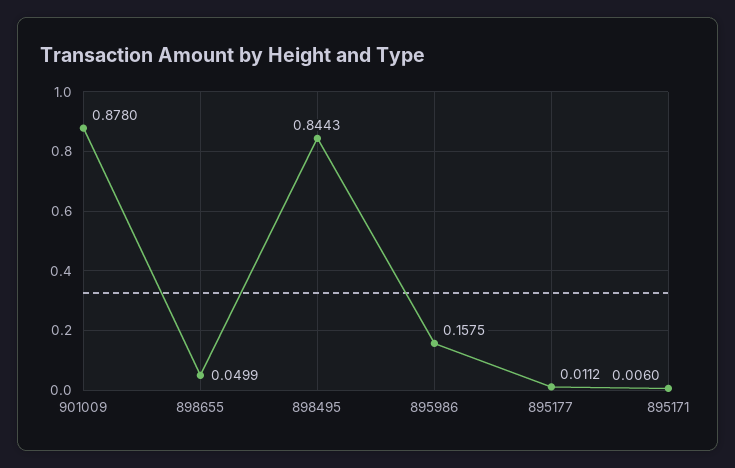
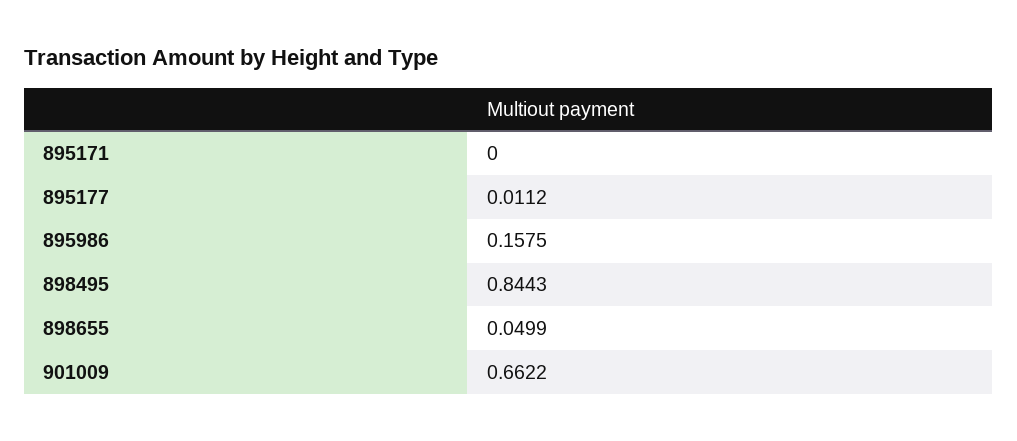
901009: 0.878 -> 0.6622
895171: 0.006 -> 0

